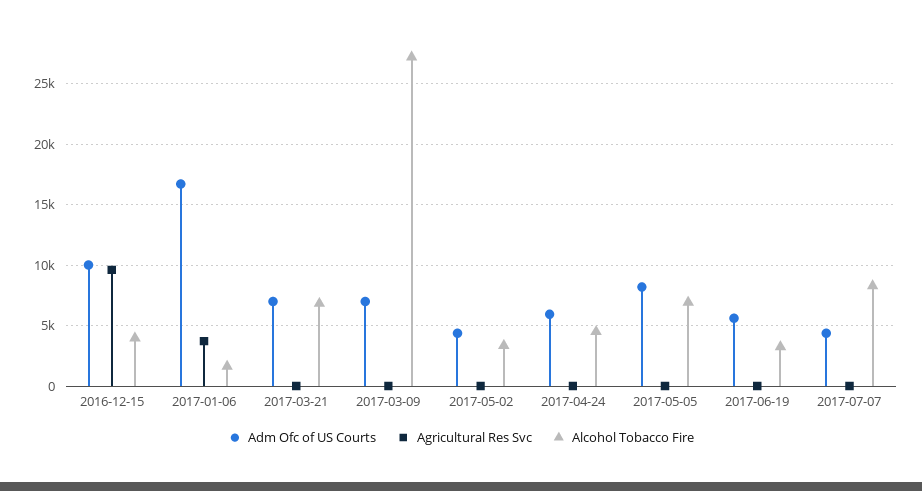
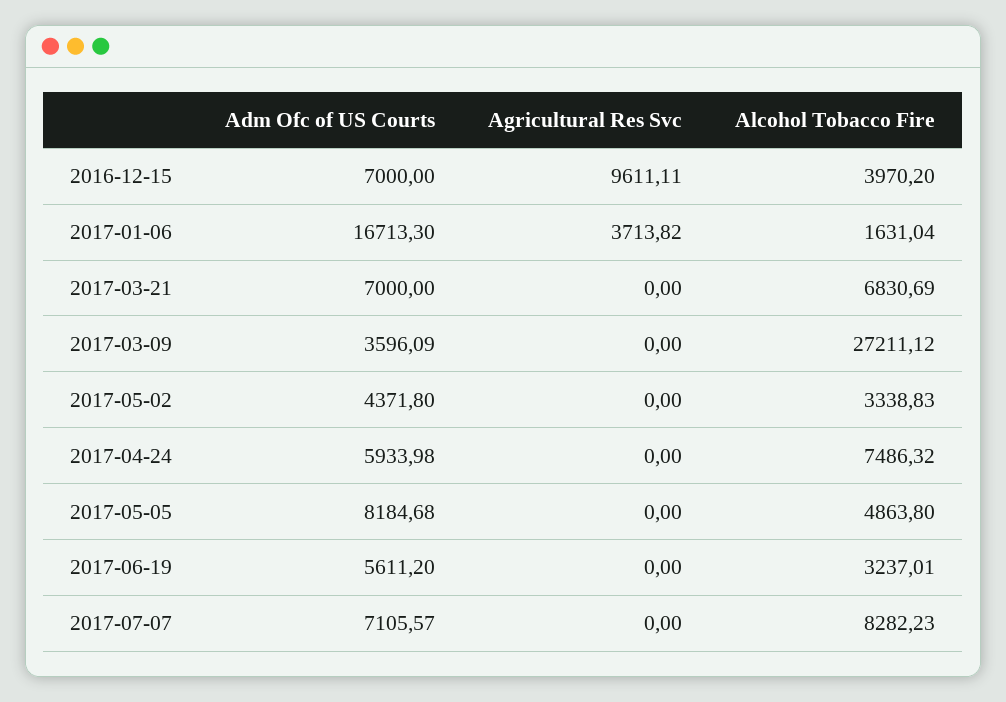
Adm Ofc of US Courts, 2016-12-15: 10000 -> 7000
Adm Ofc of US Courts, 2017-03-09: 7000 -> 3596.09
Alcohol Tobacco Fire, 2017-04-24: 4500 -> 7486.32
Alcohol Tobacco Fire, 2017-05-05: 7000 -> 4863.8
Adm Ofc of US Courts, 2017-07-07: 4500 -> 7105.57

